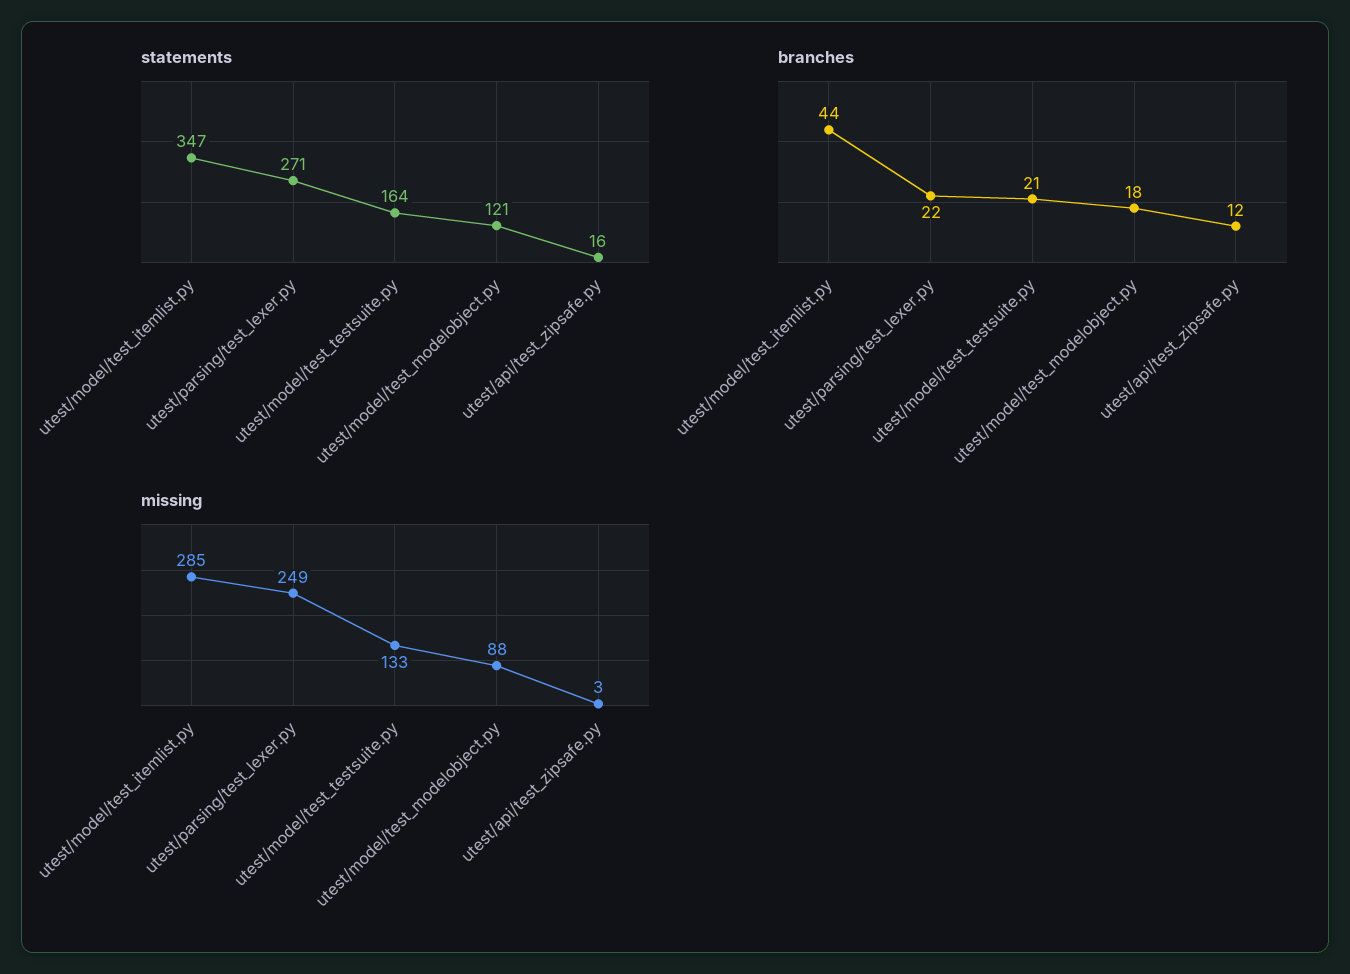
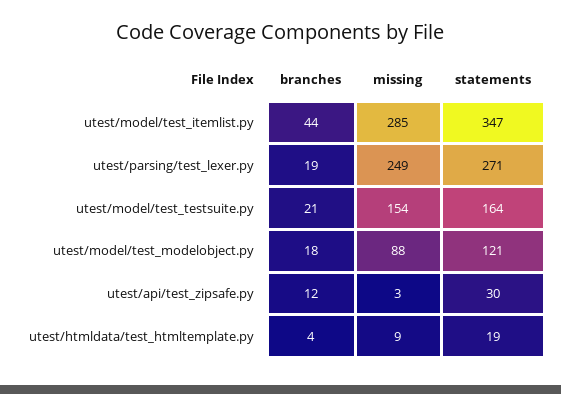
statements, utest/api/test_zipsafe.py: 16 -> 30
branches, utest/parsing/test_lexer.py: 22 -> 19
missing, utest/model/test_testsuite.py: 133 -> 154
branches, utest/htmldata/test_htmltemplate.py: none -> 4
missing, utest/htmldata/test_htmltemplate.py: none -> 9
statements, utest/htmldata/test_htmltemplate.py: none -> 19

